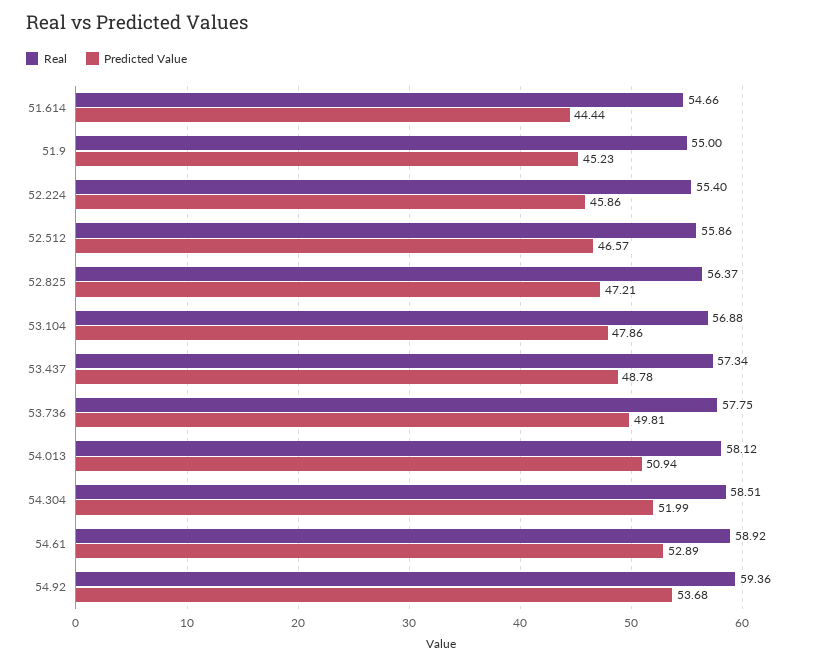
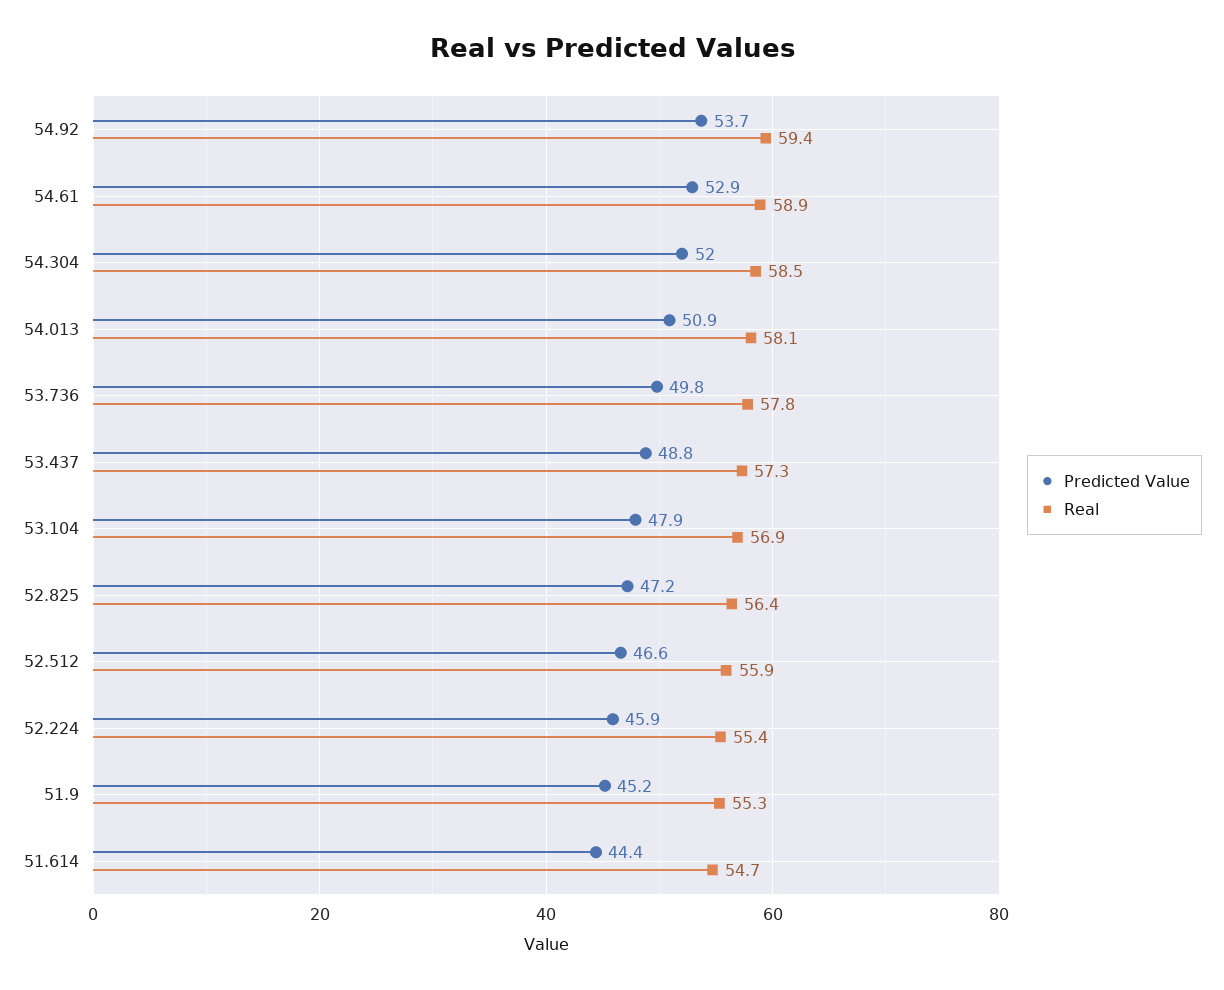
Real, 51.9: 55 -> 55.3

